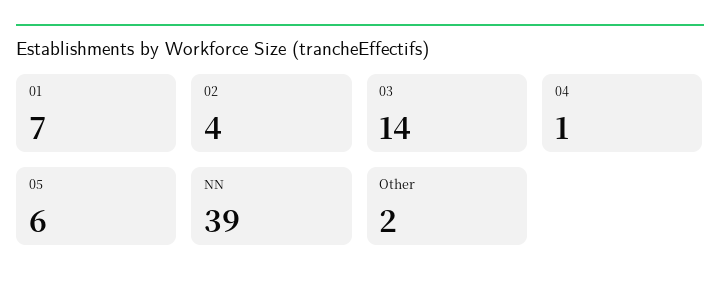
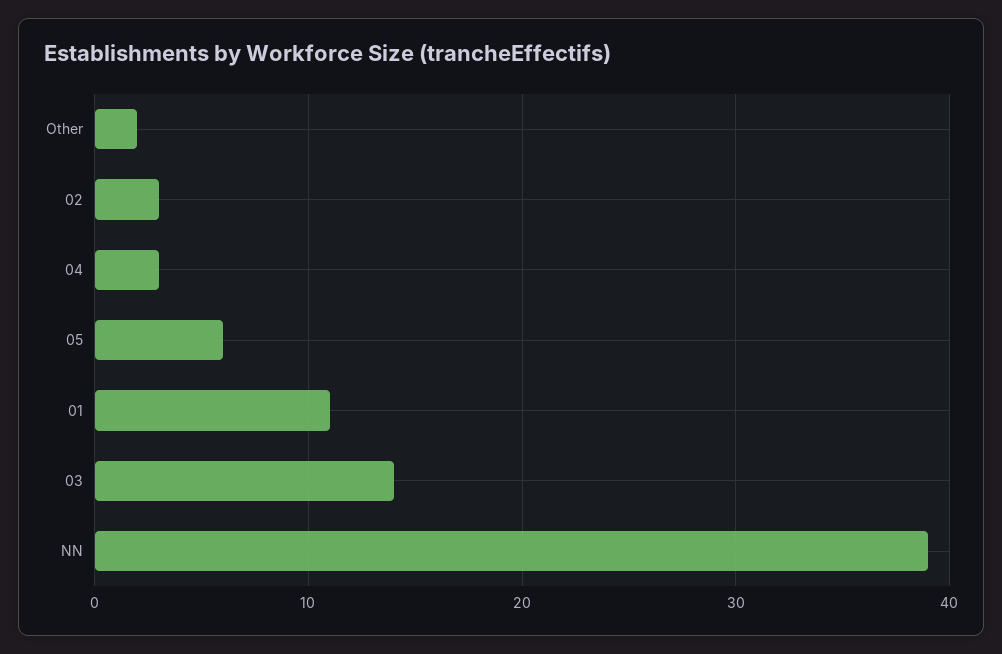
01: 7 -> 11
02: 4 -> 3
04: 1 -> 3

